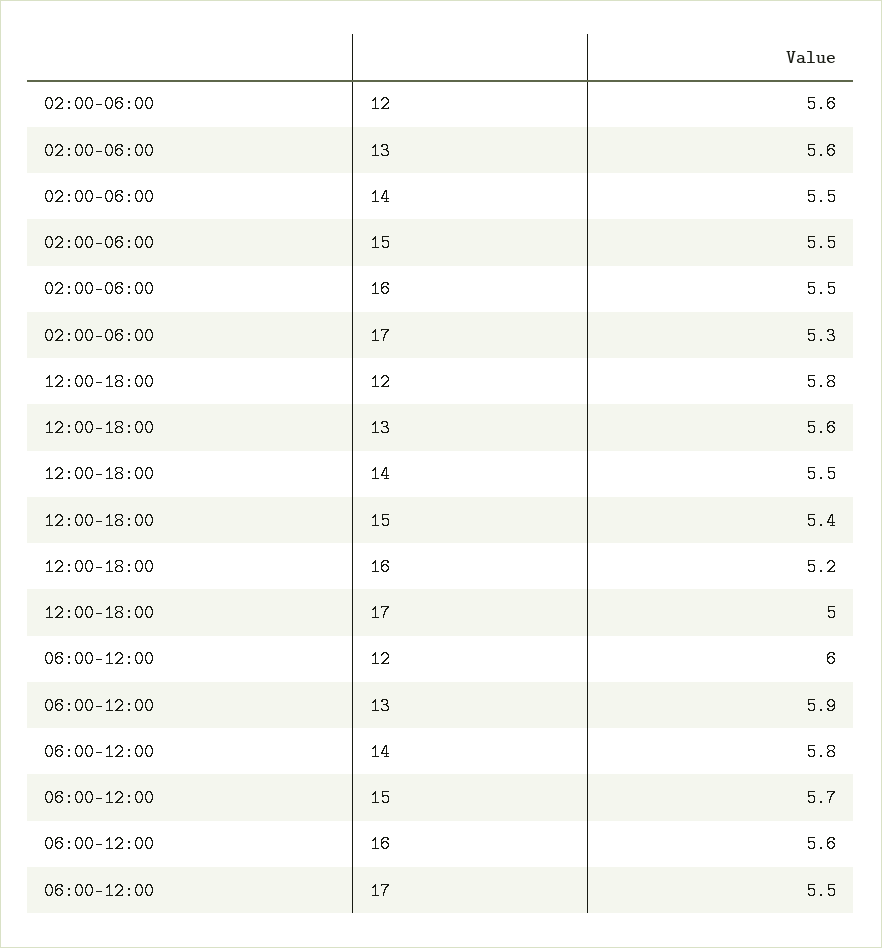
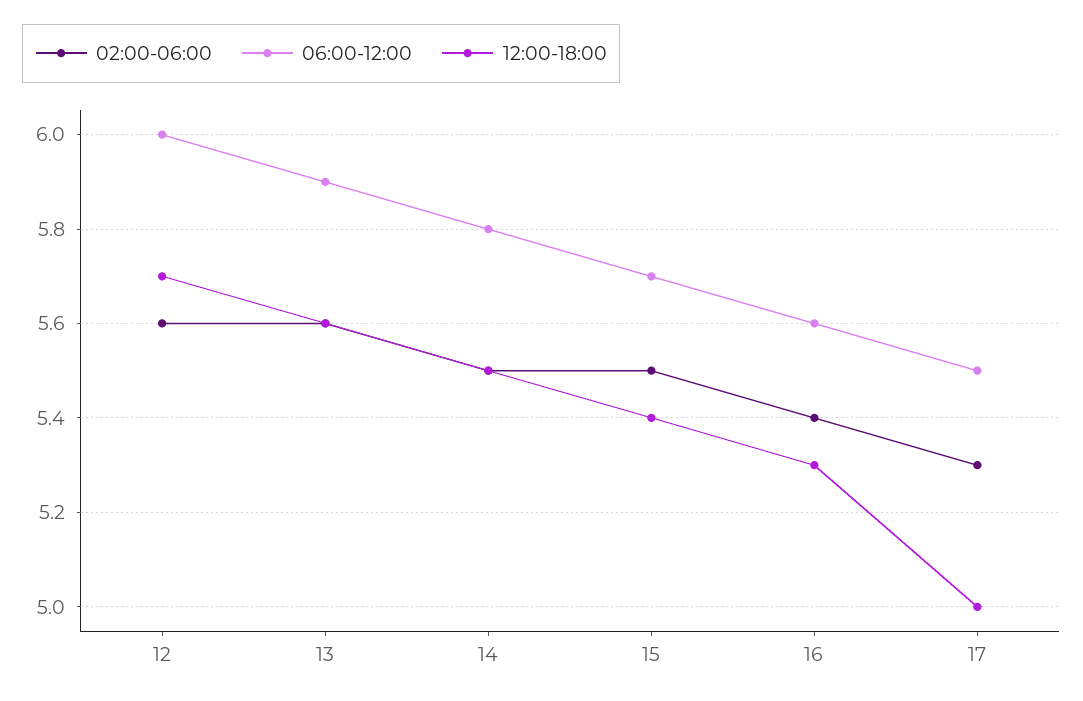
02:00-06:00, 16: 5.5 -> 5.4
12:00-18:00, 12: 5.8 -> 5.7
12:00-18:00, 16: 5.2 -> 5.3

